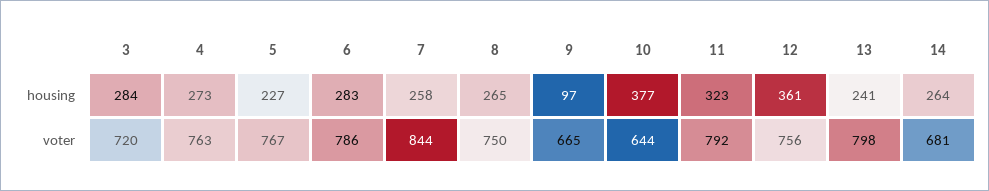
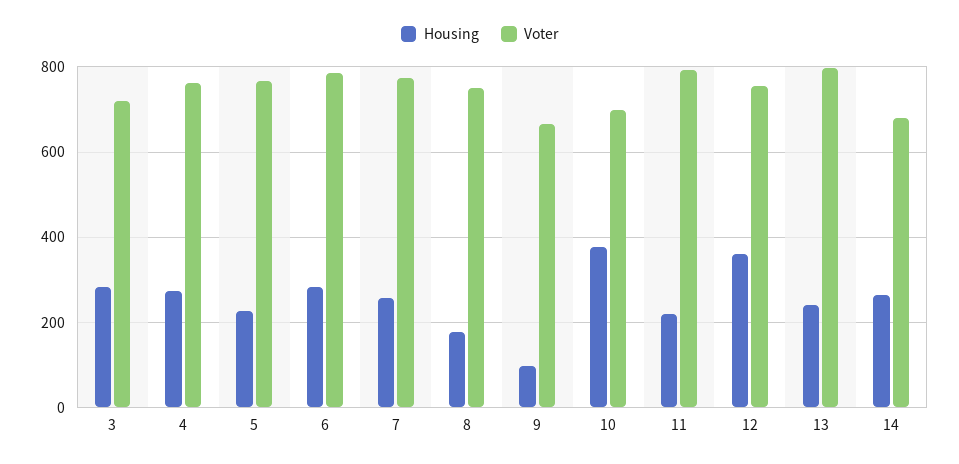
housing, 8: 265 -> 180
housing, 11: 323 -> 220
voter, 7: 844 -> 780
voter, 10: 644 -> 700

